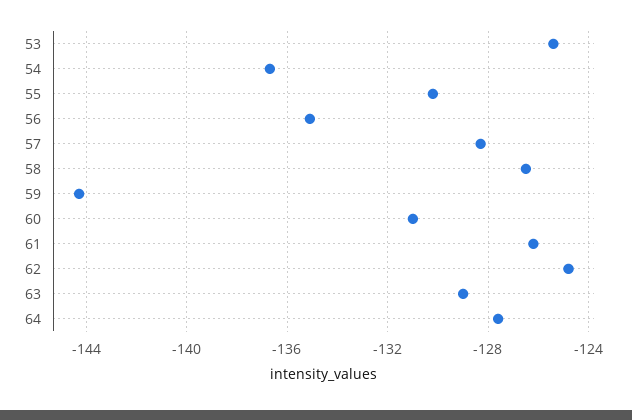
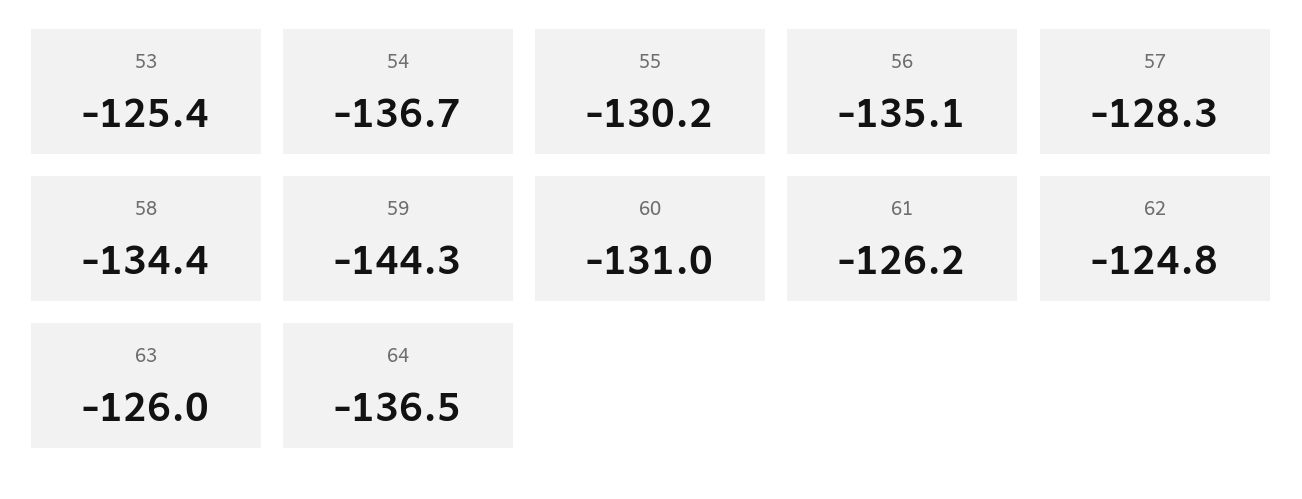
58: -126.5 -> -134.4
63: -129 -> -126
64: -127.5 -> -136.5

